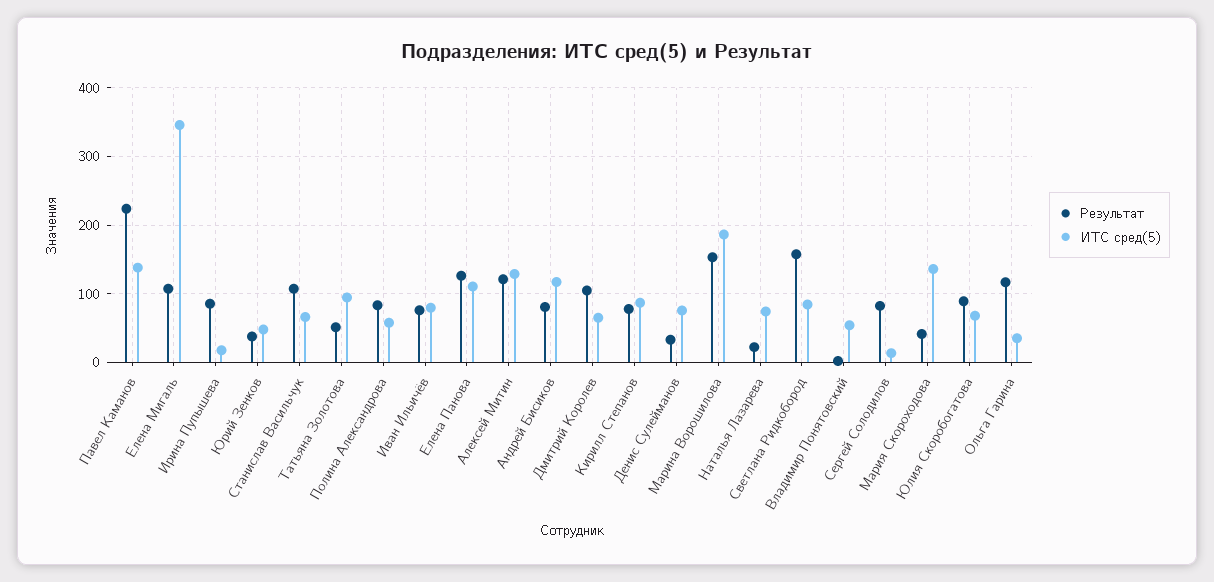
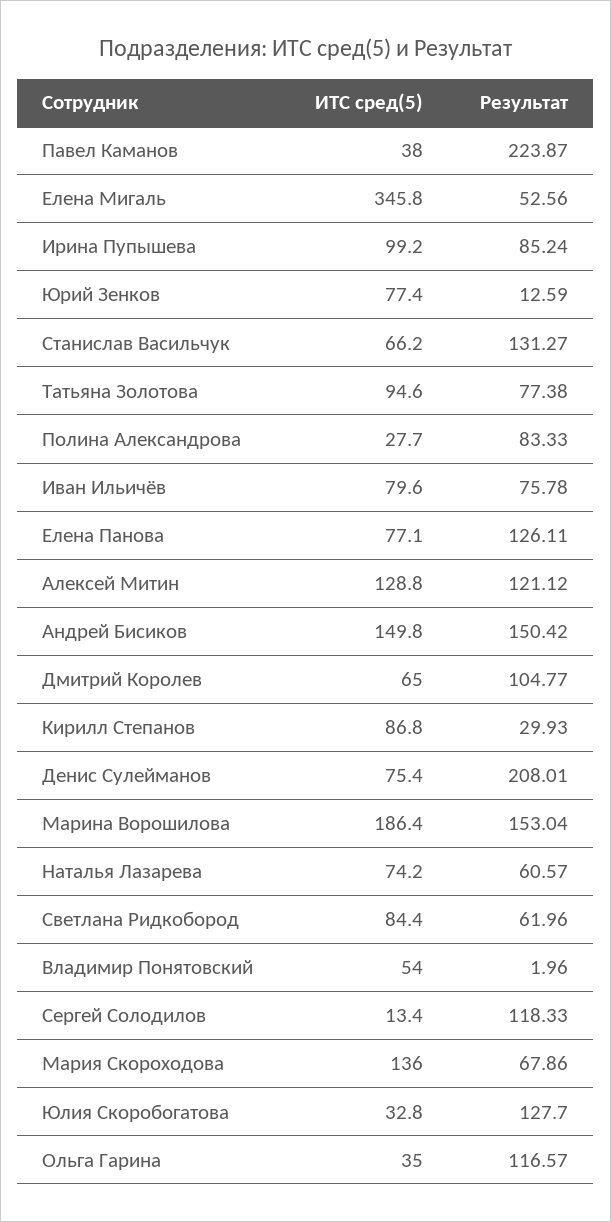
ИТС сред(5), Павел Каманов: 140 -> 38
Результат, Елена Мигаль: 110 -> 52.56
ИТС сред(5), Ирина Пупышева: 20 -> 99.2
Результат, Юрий Зенков: 40 -> 12.59
ИТС сред(5), Юрий Зенков: 50 -> 77.4
Результат, Станислав Васильчук: 110 -> 131.27
Результат, Татьяна Золотова: 50 -> 77.38
ИТС сред(5), Полина Александрова: 60 -> 27.7
ИТС сред(5), Елена Панова: 110 -> 77.1
Результат, Андрей Бисиков: 80 -> 150.42
ИТС сред(5), Андрей Бисиков: 120 -> 149.8
Результат, Кирилл Степанов: 80 -> 29.93
Результат, Денис Сулейманов: 30 -> 208.01
Результат, Наталья Лазарева: 20 -> 60.57
Результат, Светлана Ридкобород: 160 -> 61.96
Результат, Сергей Солодилов: 80 -> 118.33
Результат, Мария Скороходова: 40 -> 67.86
Результат, Юлия Скоробогатова: 90 -> 127.7
ИТС сред(5), Юлия Скоробогатова: 70 -> 32.8

